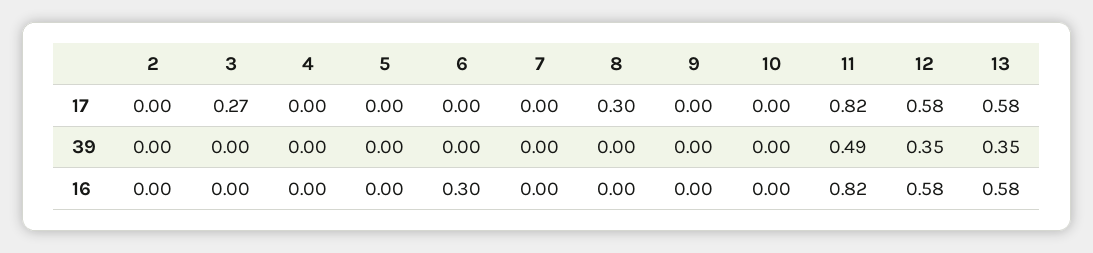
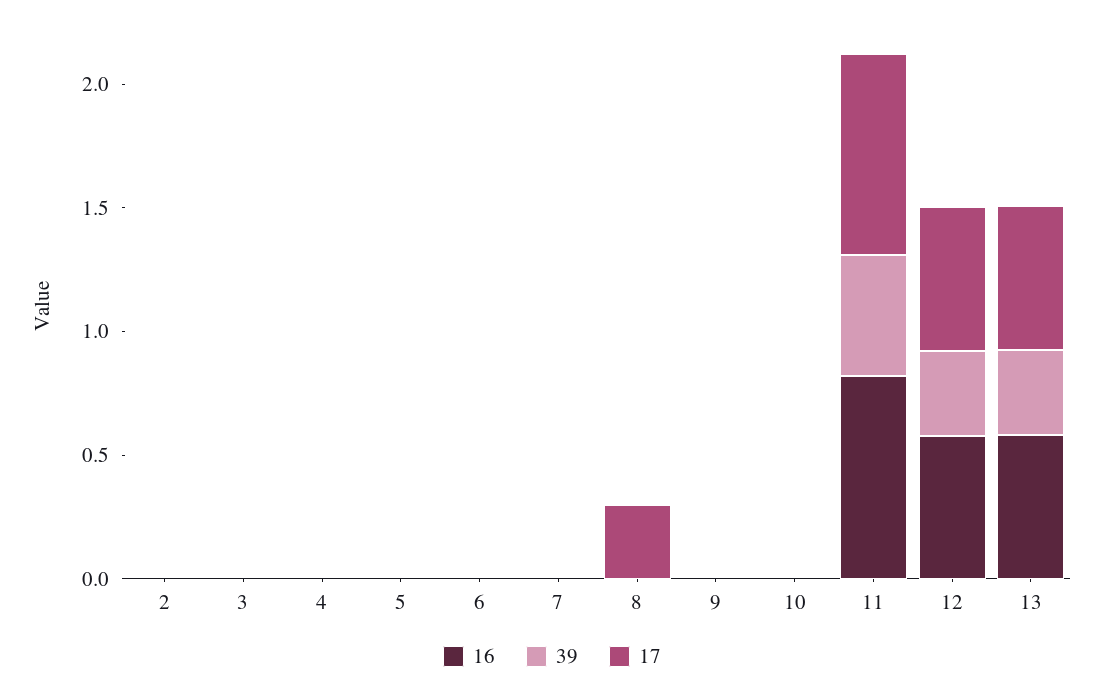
17, 3: 0.27 -> 0
16, 6: 0.3 -> 0

